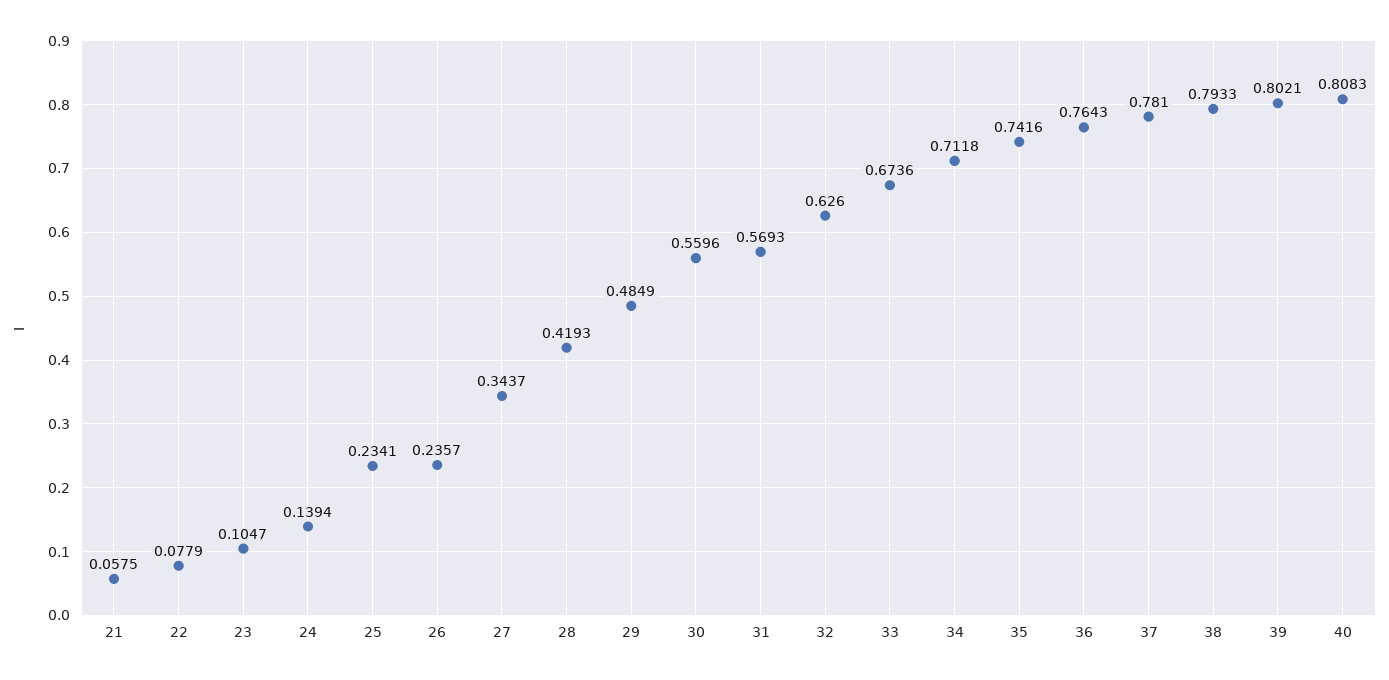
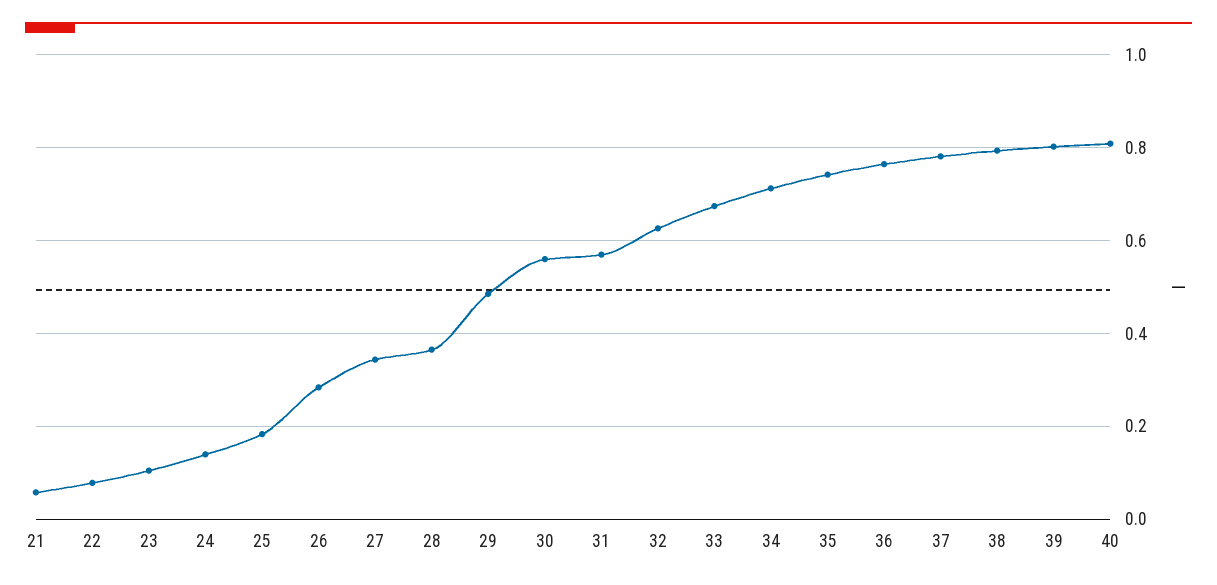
25: 0.2341 -> 0.18
26: 0.2357 -> 0.28
28: 0.4193 -> 0.36

